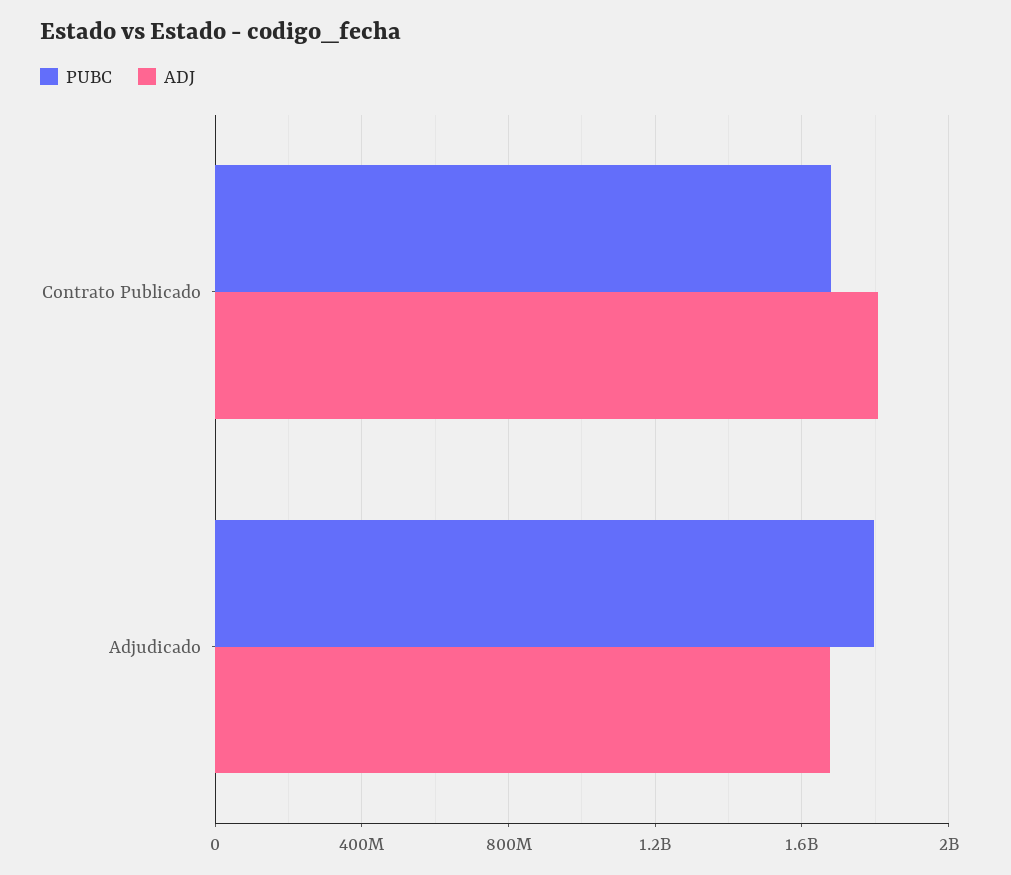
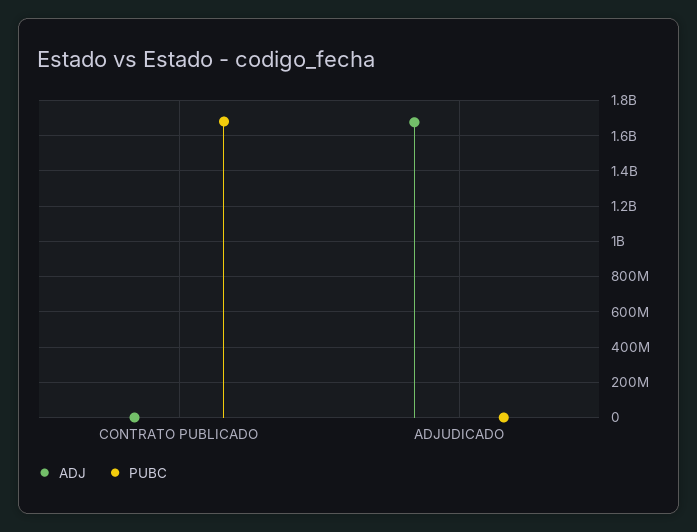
ADJ, Contrato Publicado: 1800000000 -> 0
PUBC, Adjudicado: 1800000000 -> 0

